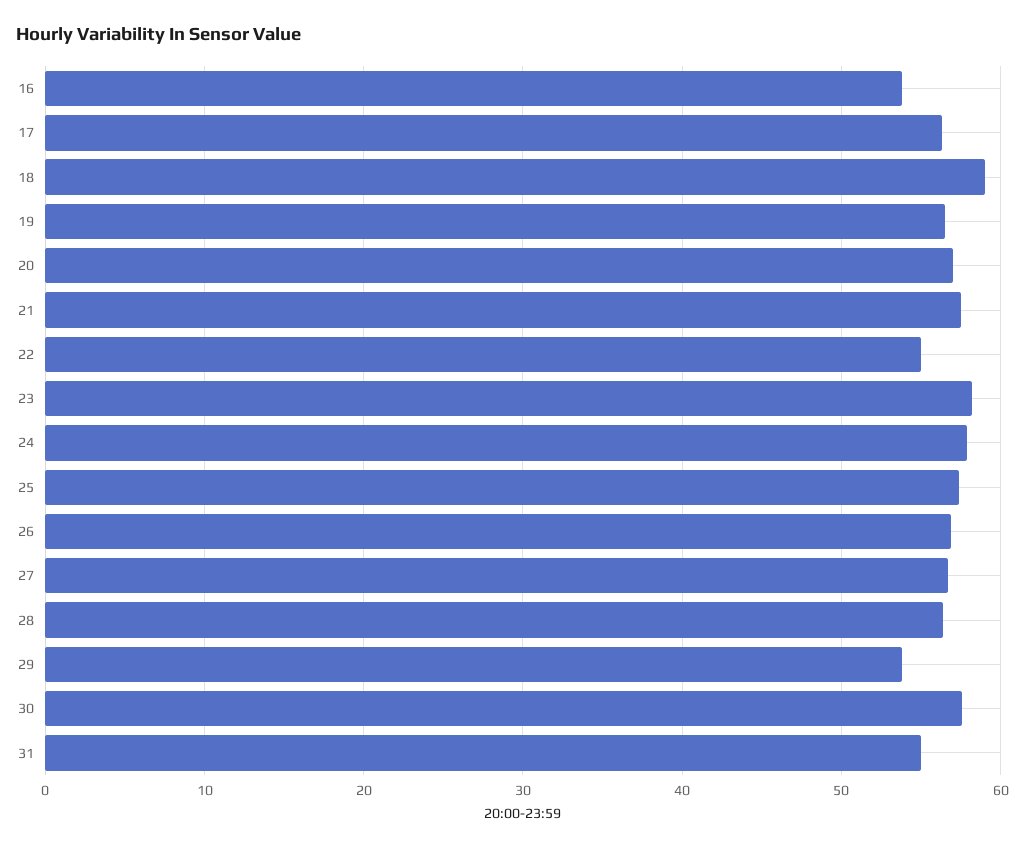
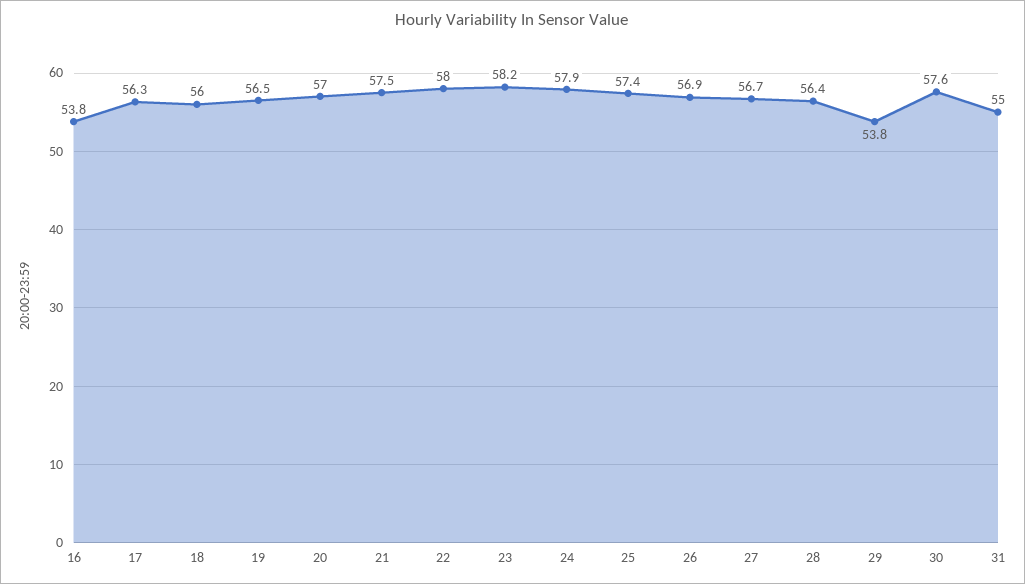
18: 59 -> 56
22: 55 -> 58

